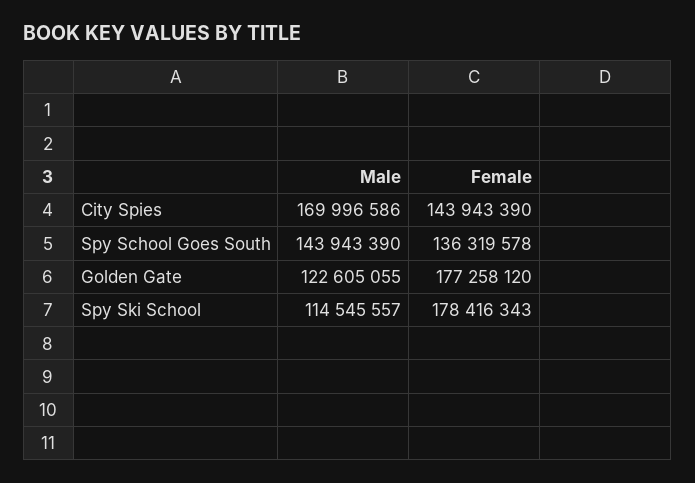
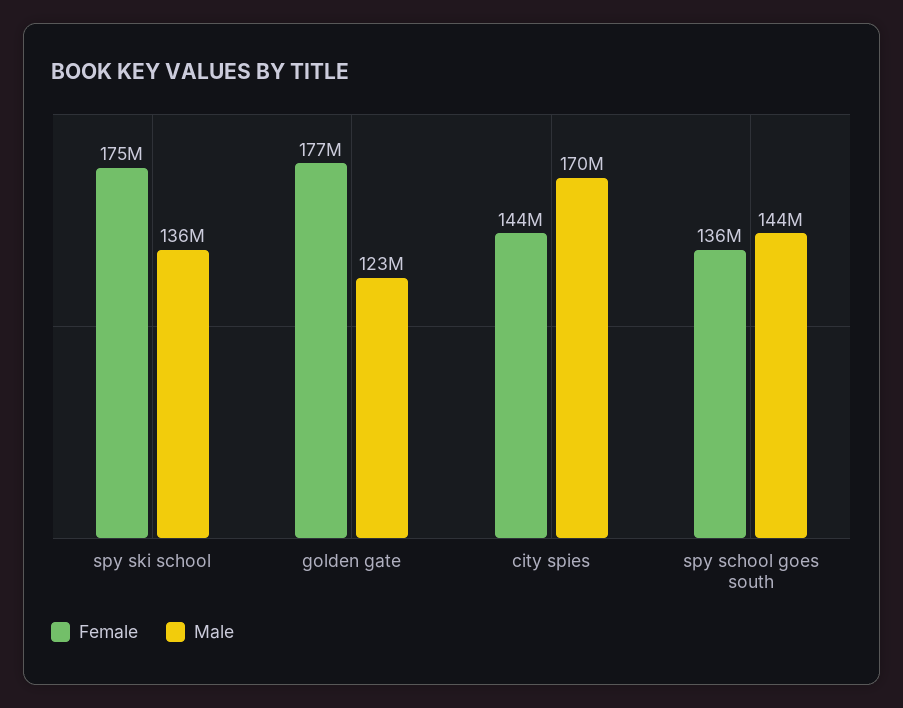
Male, Spy Ski School: 114545557 -> 136000000
Female, Spy Ski School: 178416343 -> 175000000

